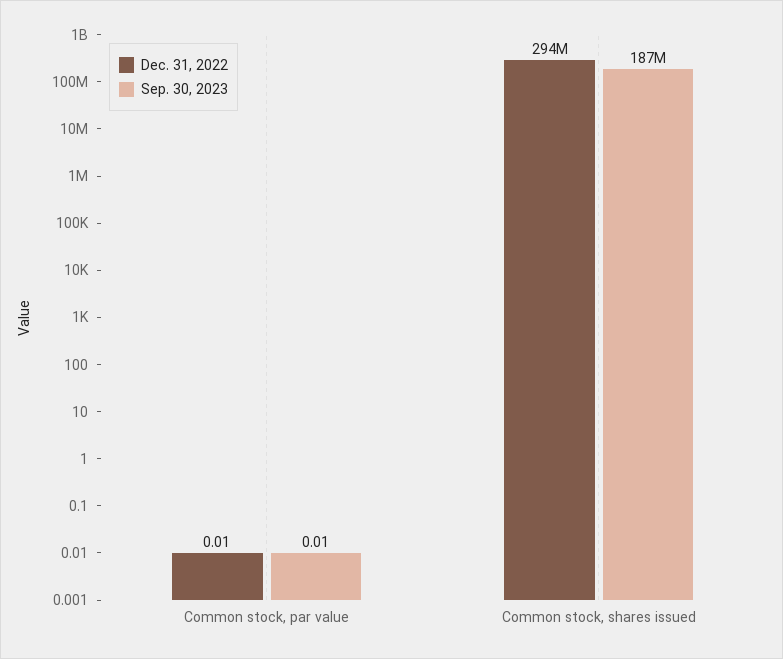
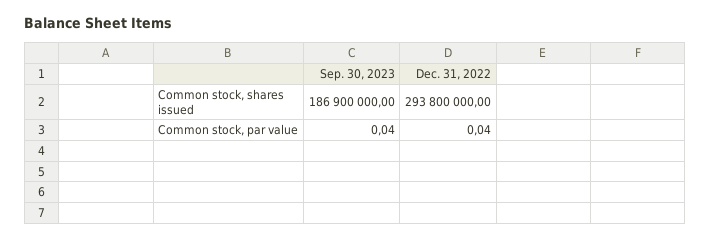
Dec. 31, 2022, Common stock, par value: 0.01 -> 0.04
Sep. 30, 2023, Common stock, par value: 0.01 -> 0.04

